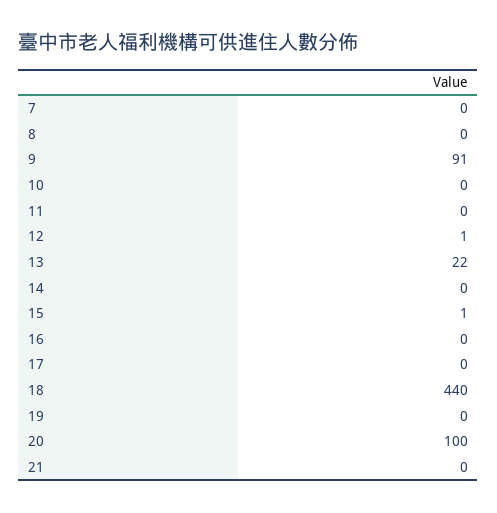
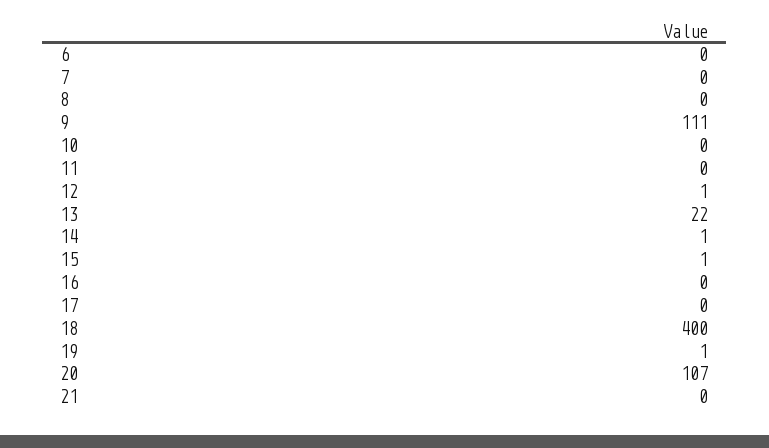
9: 91 -> 111
14: 0 -> 1
18: 440 -> 400
19: 0 -> 1
20: 100 -> 107
6: none -> 0

